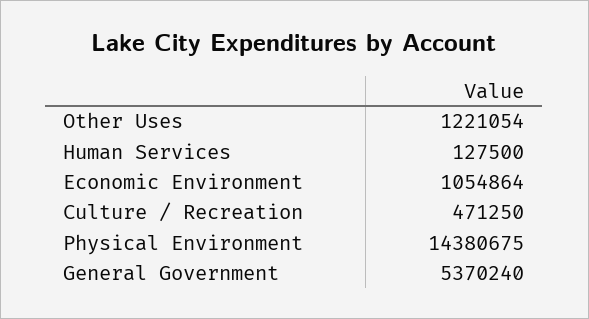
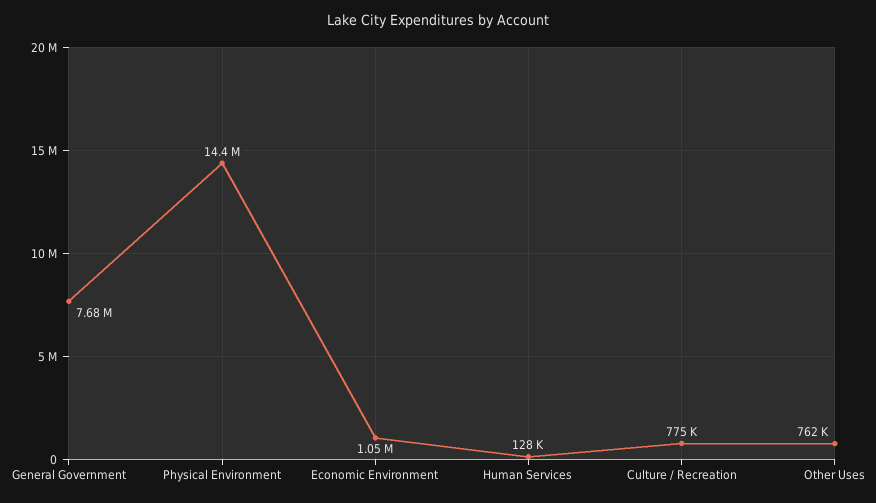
Other Uses: 1221054 -> 762000
Culture / Recreation: 471250 -> 775000
General Government: 5370240 -> 7680000

